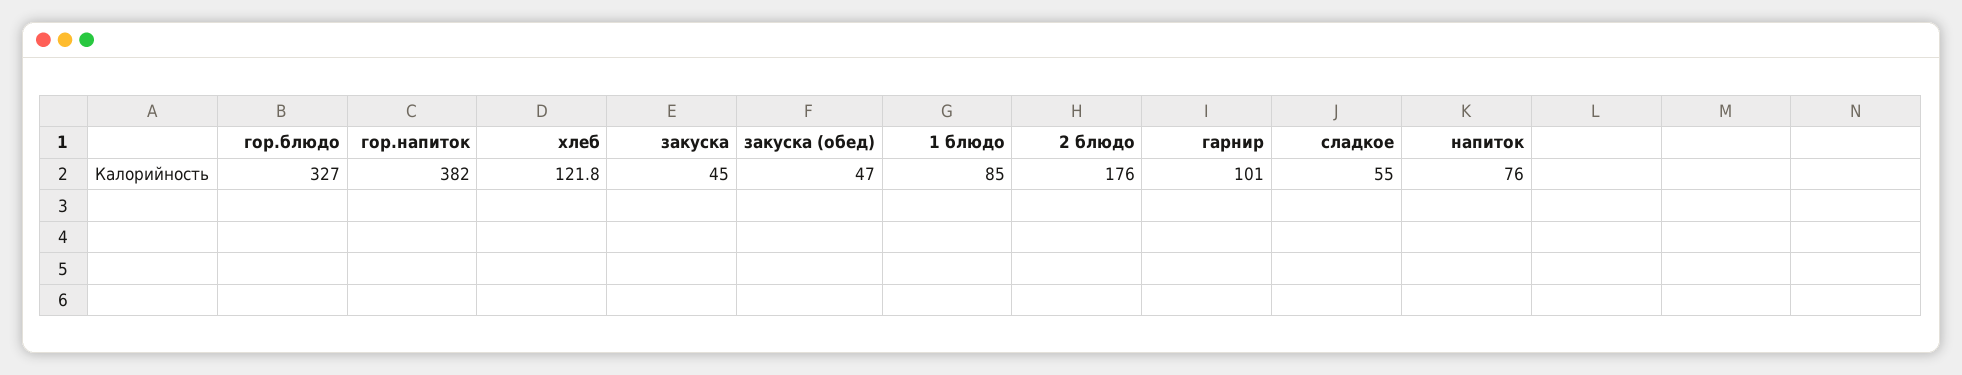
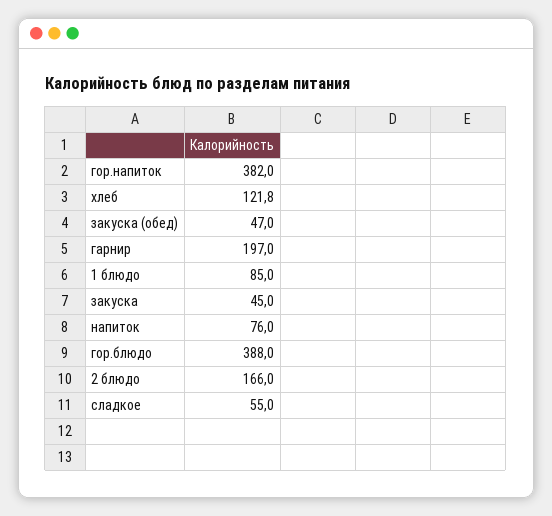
гор.блюдо: 327 -> 388
2 блюдо: 176 -> 166
гарнир: 101 -> 197

